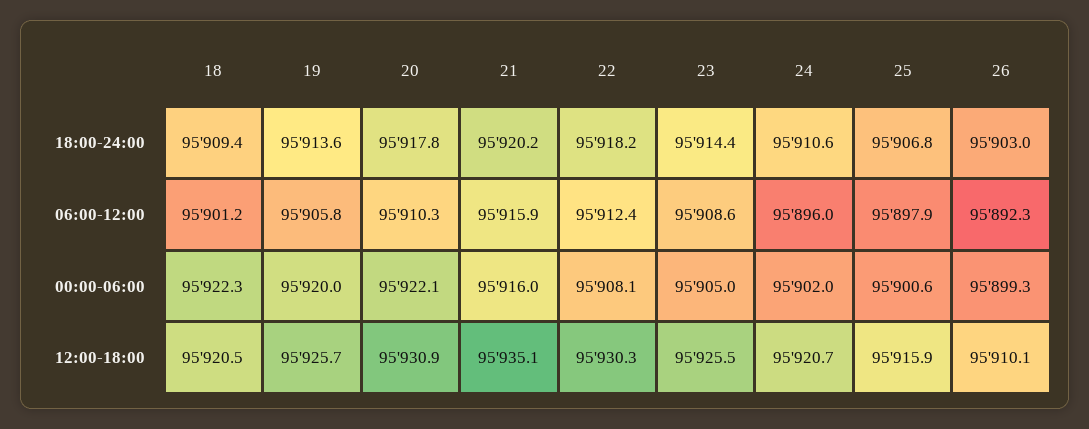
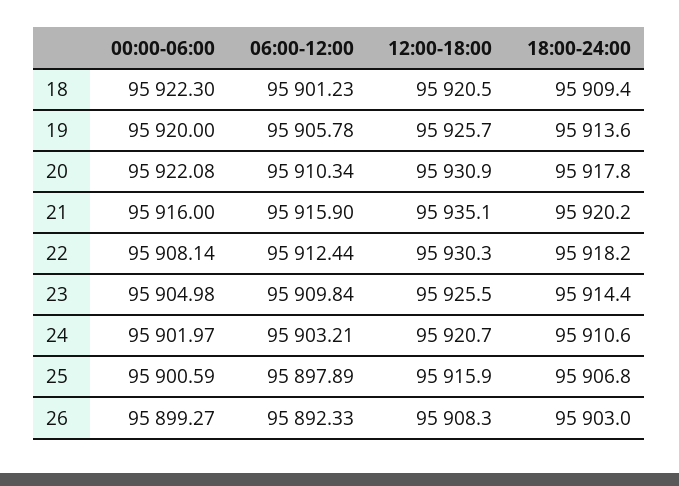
23, 06:00-12:00: 95908.6 -> 95909.84
24, 06:00-12:00: 95896 -> 95903.21
26, 12:00-18:00: 95910.1 -> 95908.3

